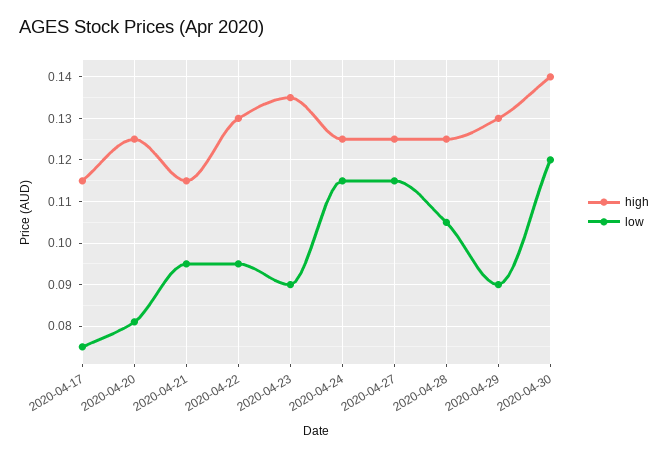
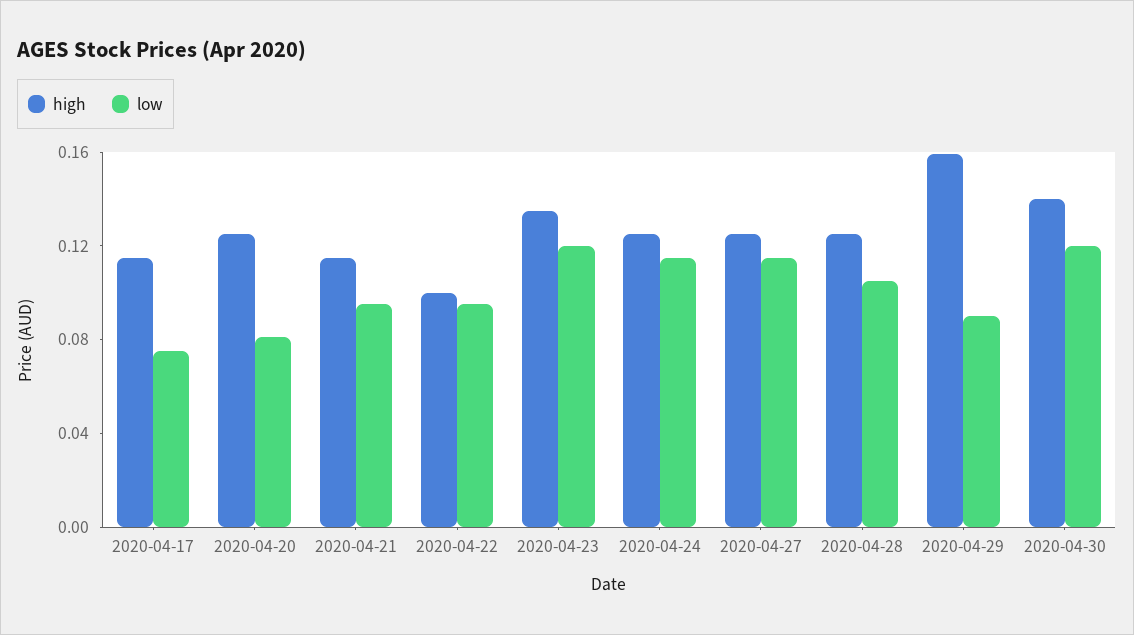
high, 2020-04-22: 0.13 -> 0.1
low, 2020-04-23: 0.09 -> 0.12
high, 2020-04-29: 0.13 -> 0.16

